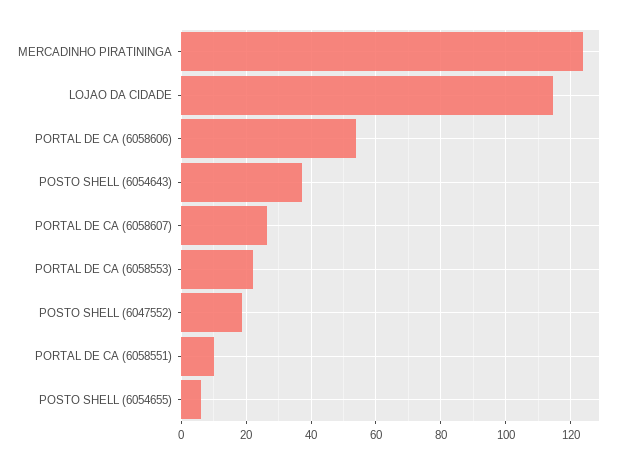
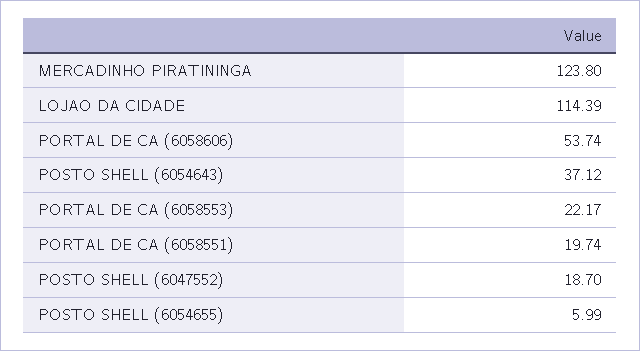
PORTAL DE CA (6058607): 26 -> none
PORTAL DE CA (6058551): 10 -> 19.74

